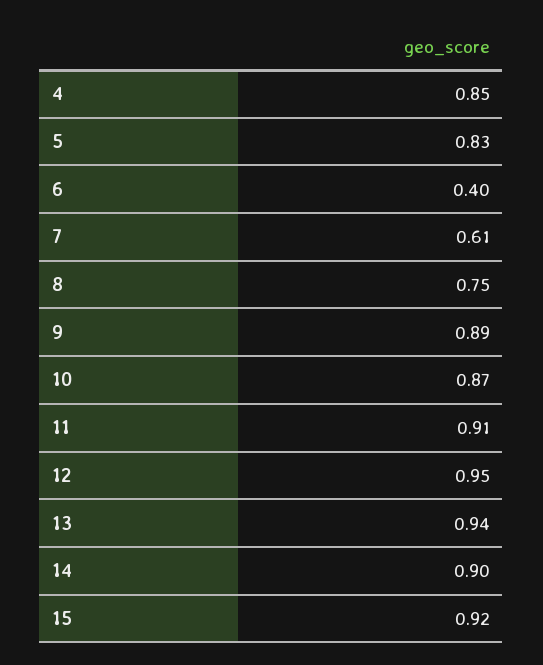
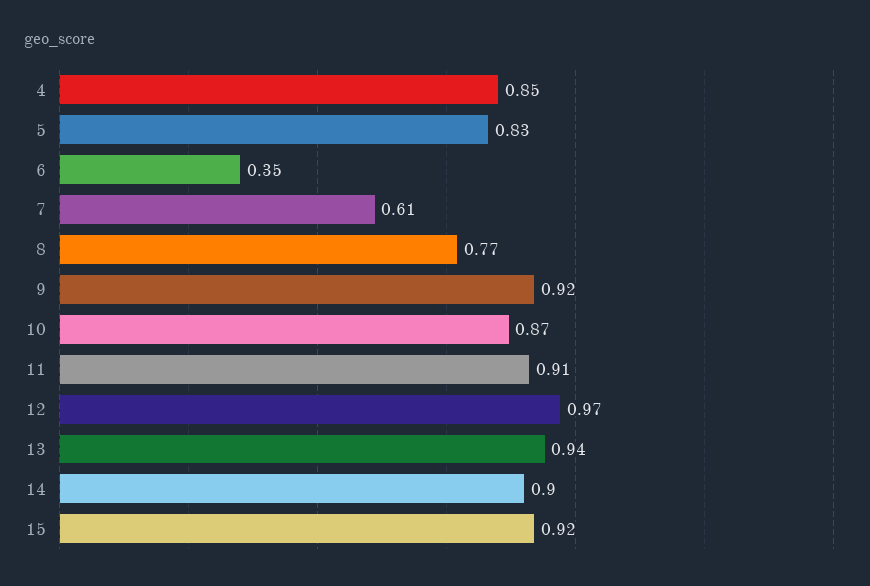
6: 0.4 -> 0.35
8: 0.75 -> 0.77
9: 0.89 -> 0.92
12: 0.95 -> 0.97

